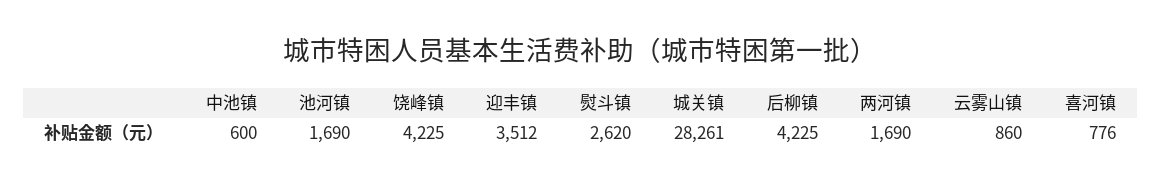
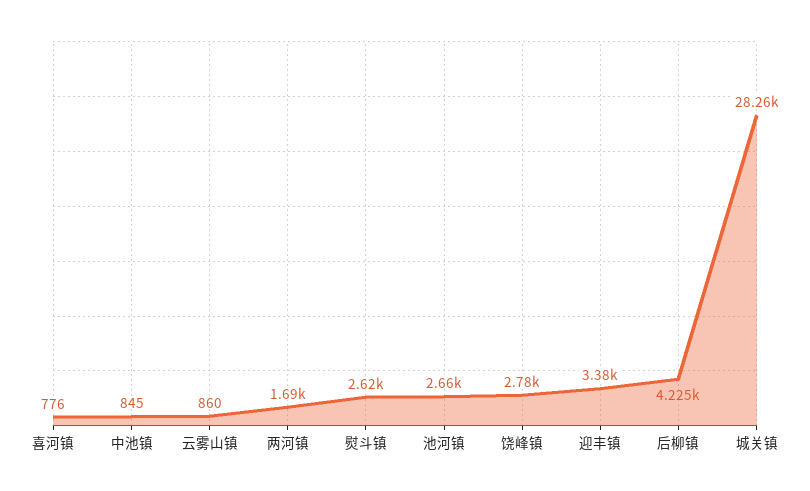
中池镇: 600 -> 845
池河镇: 1690 -> 2660
饶峰镇: 4225 -> 2780
迎丰镇: 3512 -> 3380

